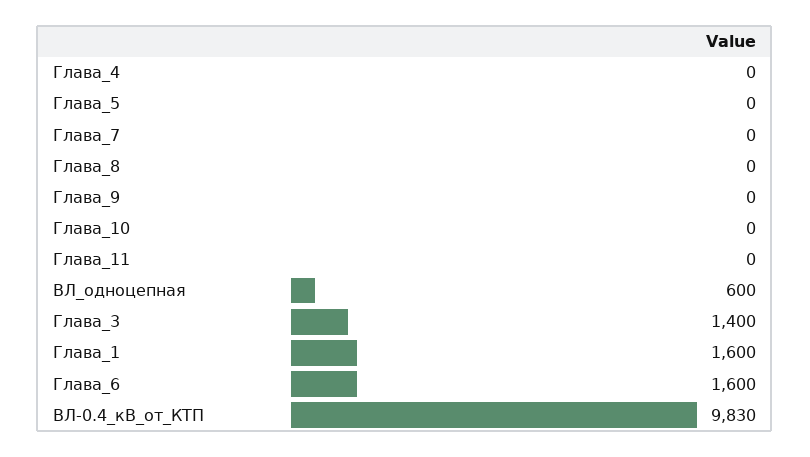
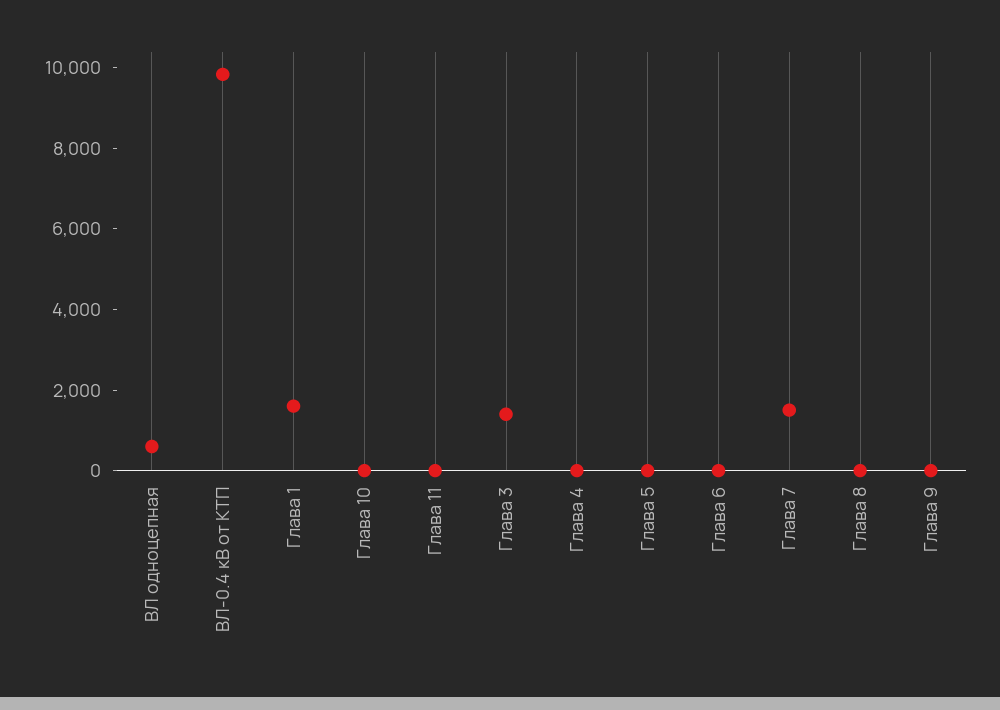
Глава_7: 0 -> 1500
Глава_6: 1600 -> 0

